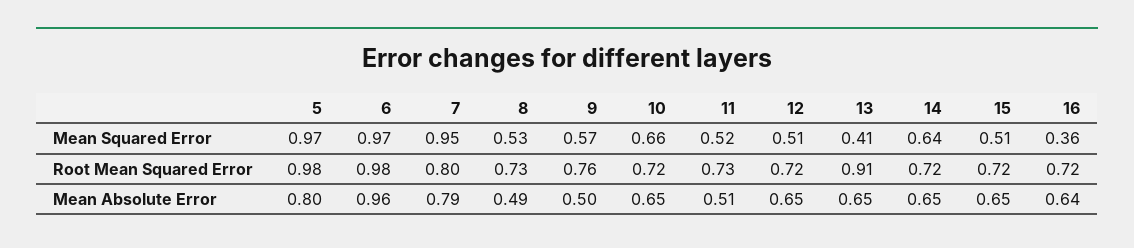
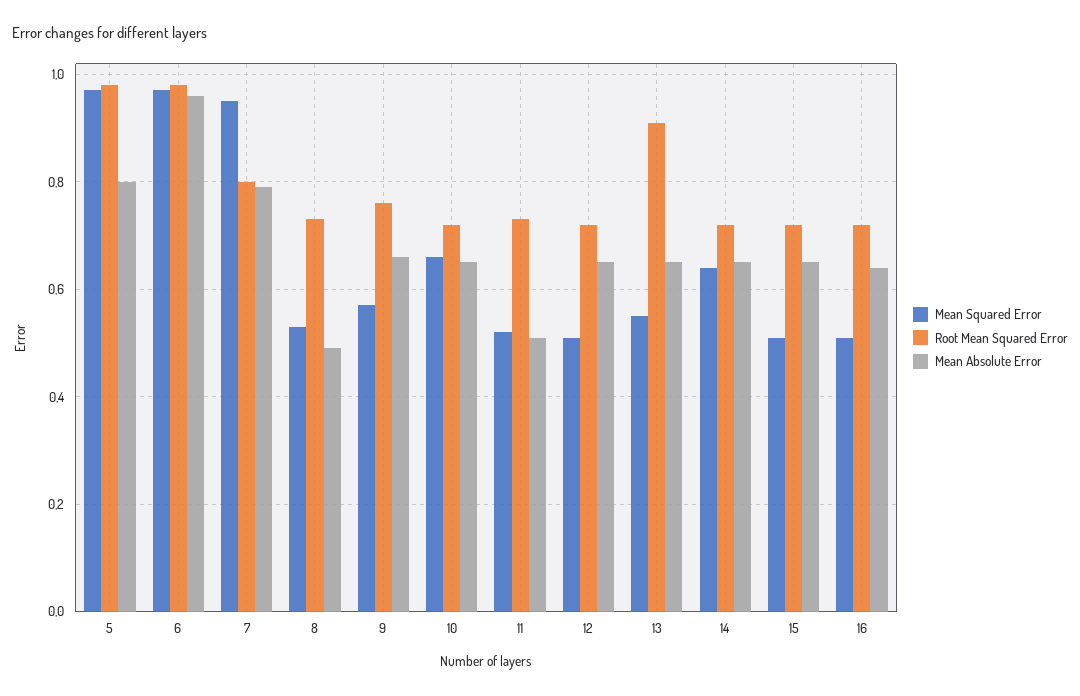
Mean Squared Error, 13: 0.41 -> 0.55
Mean Squared Error, 16: 0.36 -> 0.5
Mean Absolute Error, 9: 0.5 -> 0.65

